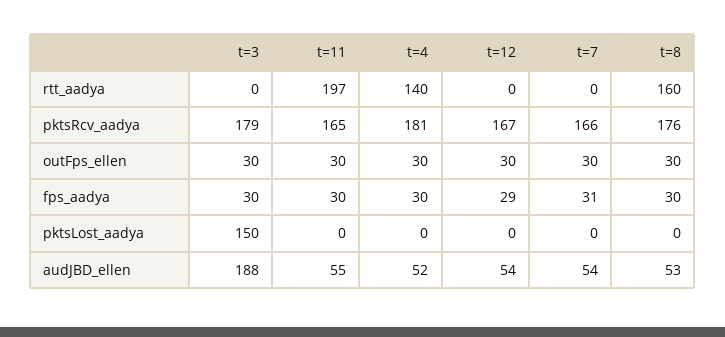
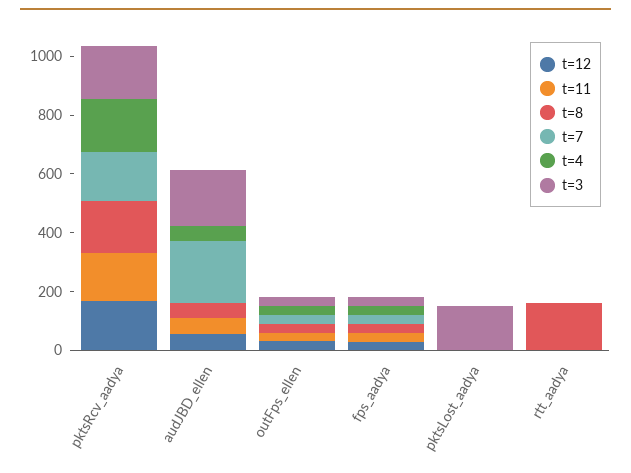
t=11, rtt_aadya: 197 -> 0
t=4, rtt_aadya: 140 -> 0
t=7, audJBD_ellen: 54 -> 200

